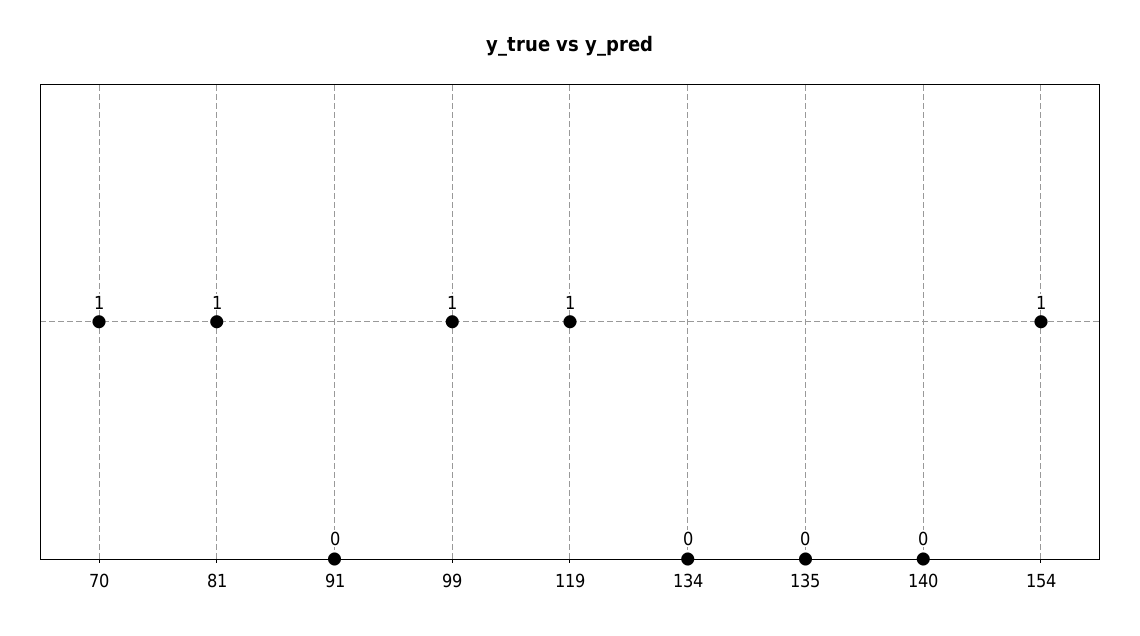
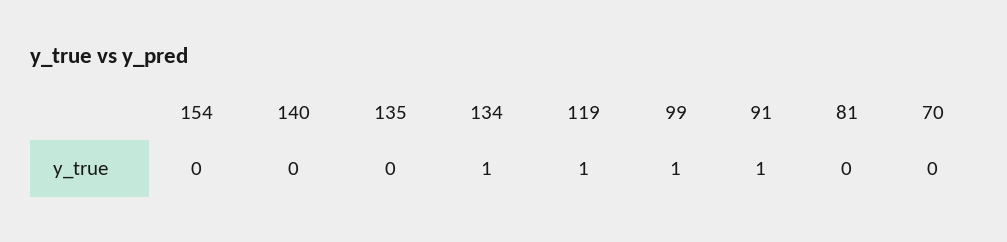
70: 1 -> 0
81: 1 -> 0
91: 0 -> 1
134: 0 -> 1
154: 1 -> 0

